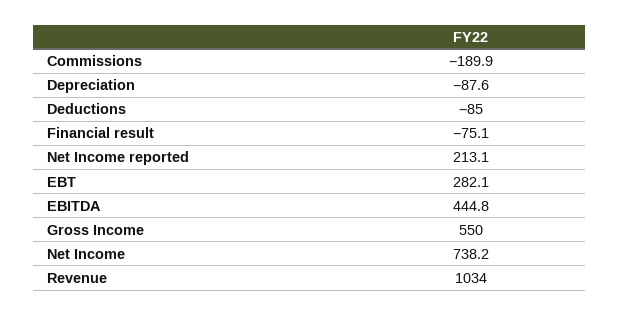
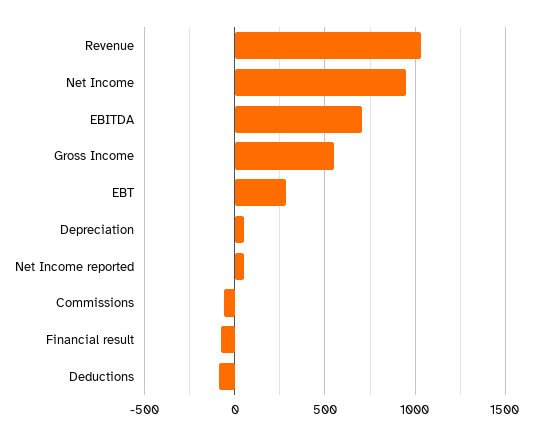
Commissions: -189.9 -> -50
Depreciation: -87.6 -> 50
Net Income reported: 213.1 -> 50
EBITDA: 444.8 -> 700
Net Income: 738.2 -> 950

